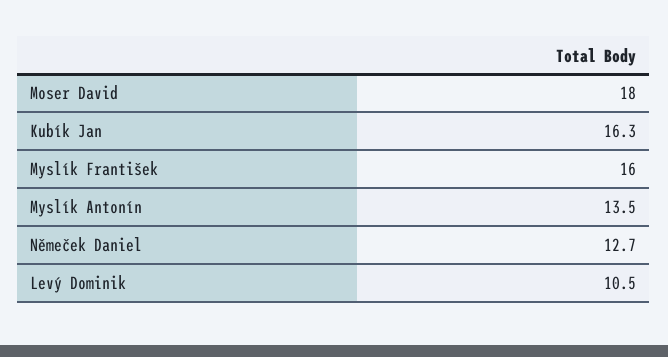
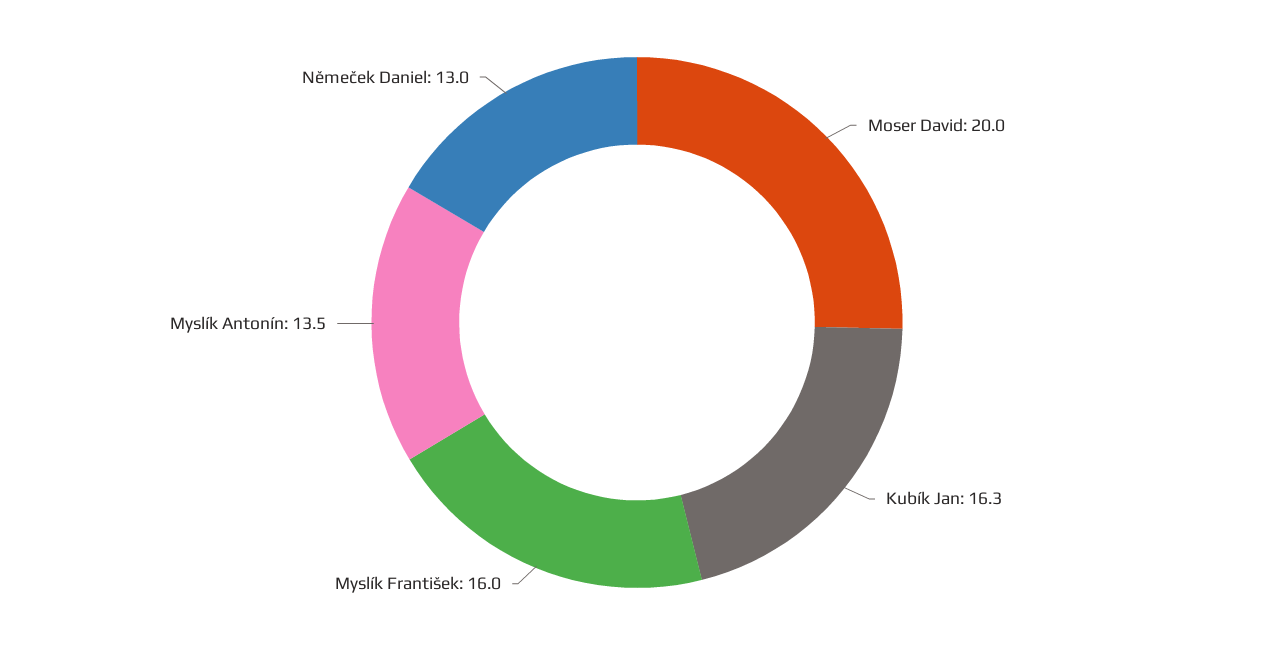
Moser David: 18 -> 20
Němeček Daniel: 12.7 -> 13
Levý Dominik: 10.5 -> none

